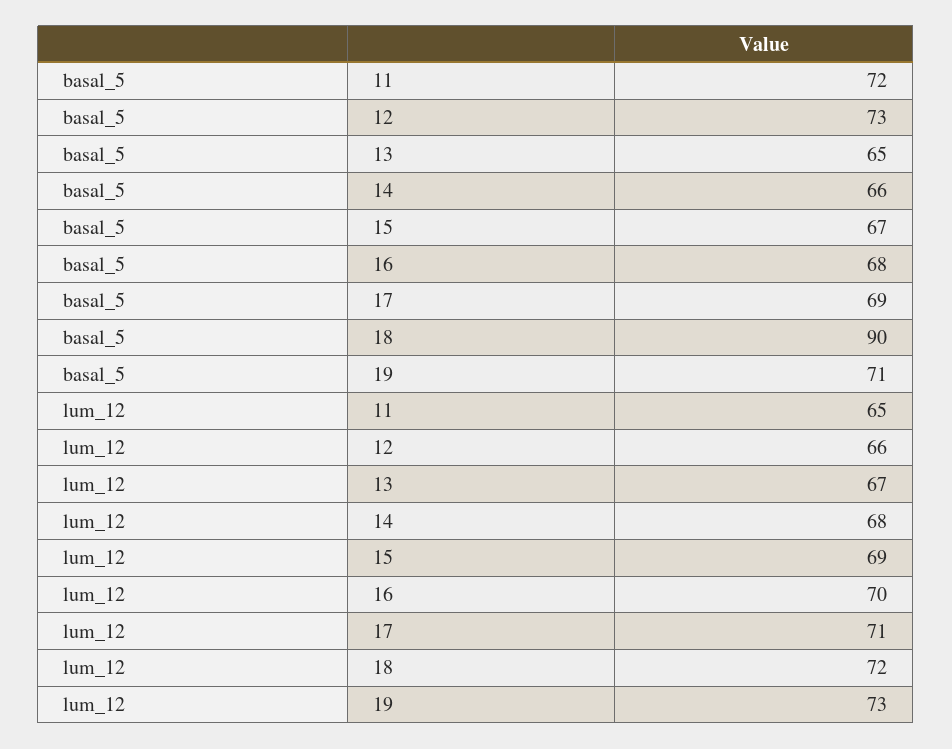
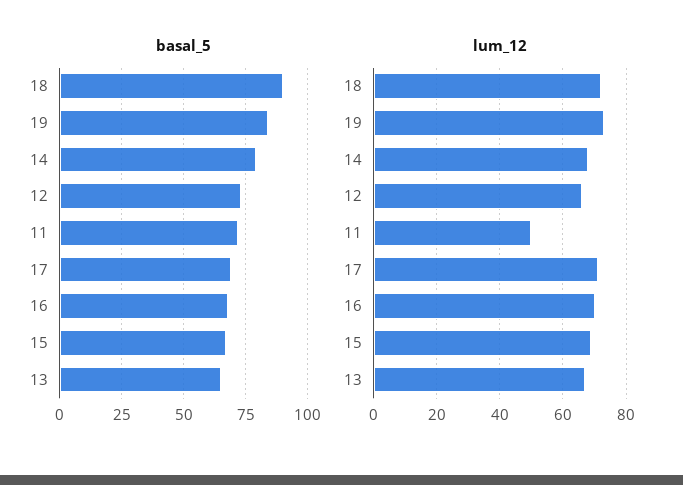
basal_5, 14: 66 -> 80
basal_5, 19: 71 -> 85
lum_12, 11: 65 -> 50

